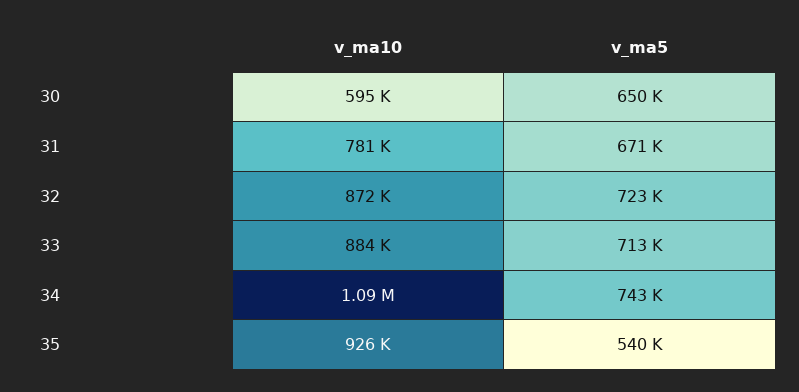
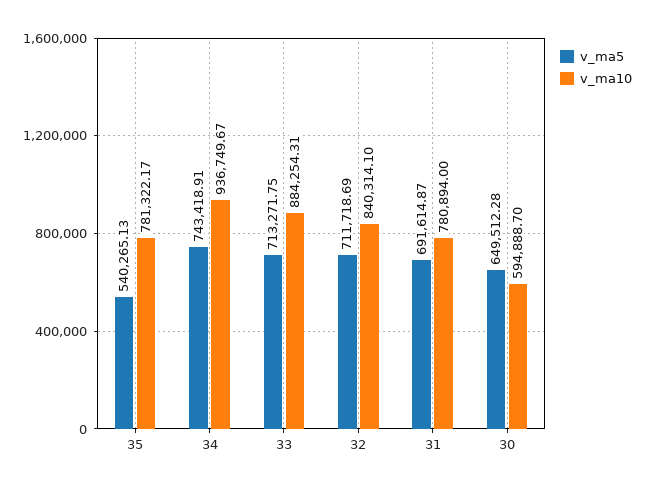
v_ma5, 31: 671000 -> 691614.87
v_ma10, 32: 872000 -> 840314.1
v_ma5, 32: 723000 -> 711718.69
v_ma10, 34: 1090000 -> 936749.67
v_ma10, 35: 926000 -> 781322.17

